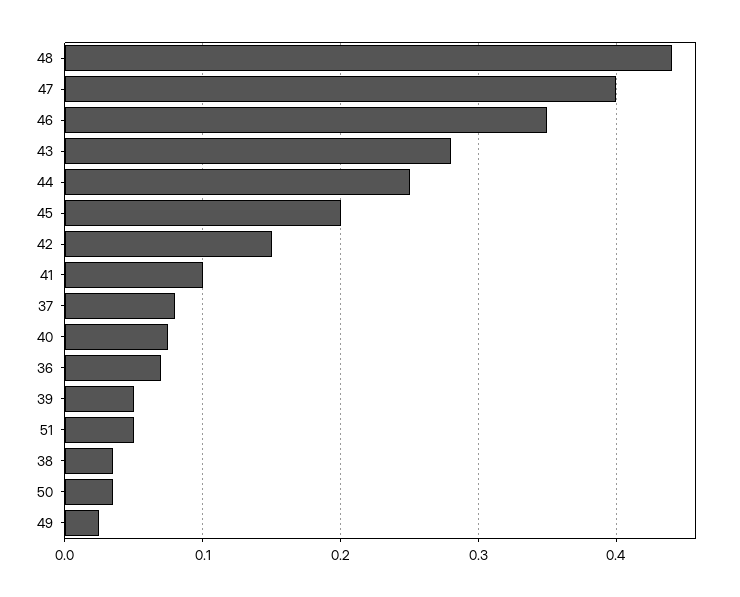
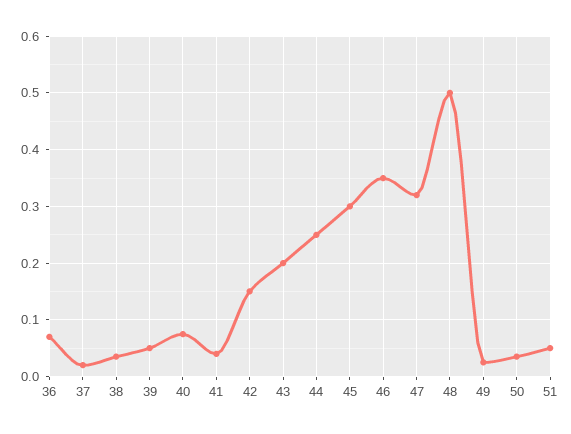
48: 0.44 -> 0.5
47: 0.4 -> 0.32
43: 0.28 -> 0.2
45: 0.2 -> 0.3
41: 0.1 -> 0.04
37: 0.08 -> 0.02

